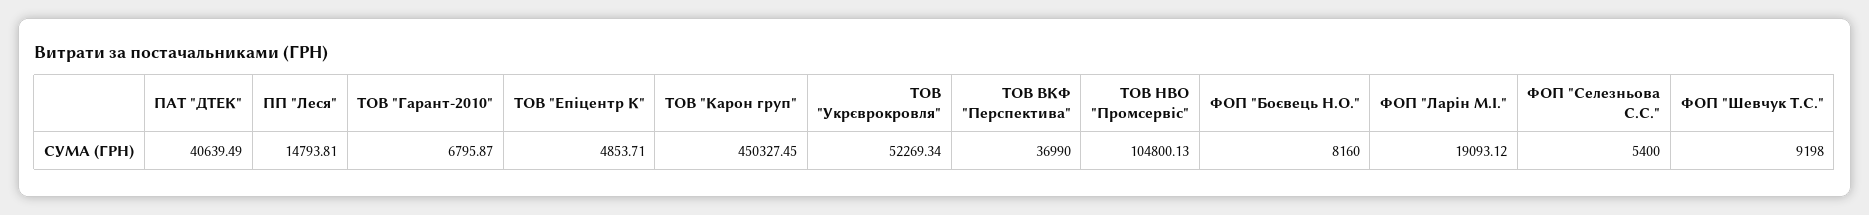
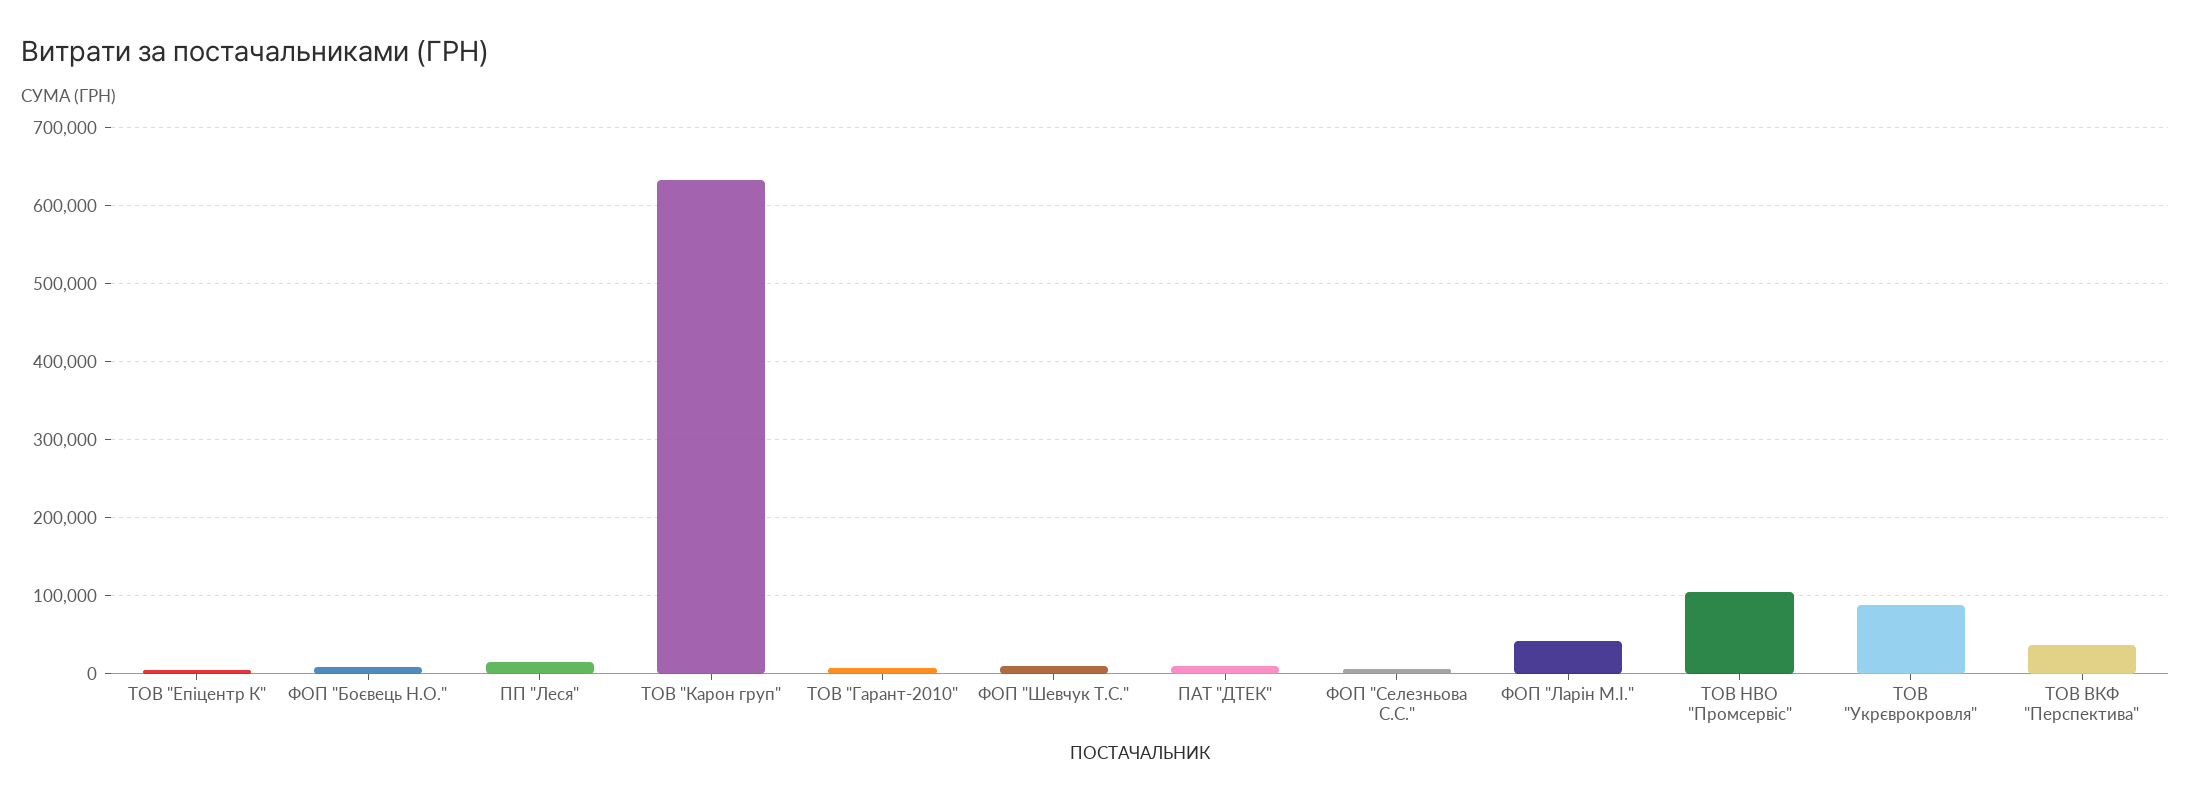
ПАТ "ДТЕК": 40639.49 -> 10000
ТОВ "Карон груп": 450327.45 -> 630000
ТОВ "Укрєврокровля": 52269.34 -> 90000
ФОП "Ларін М.І.": 19093.12 -> 40000

